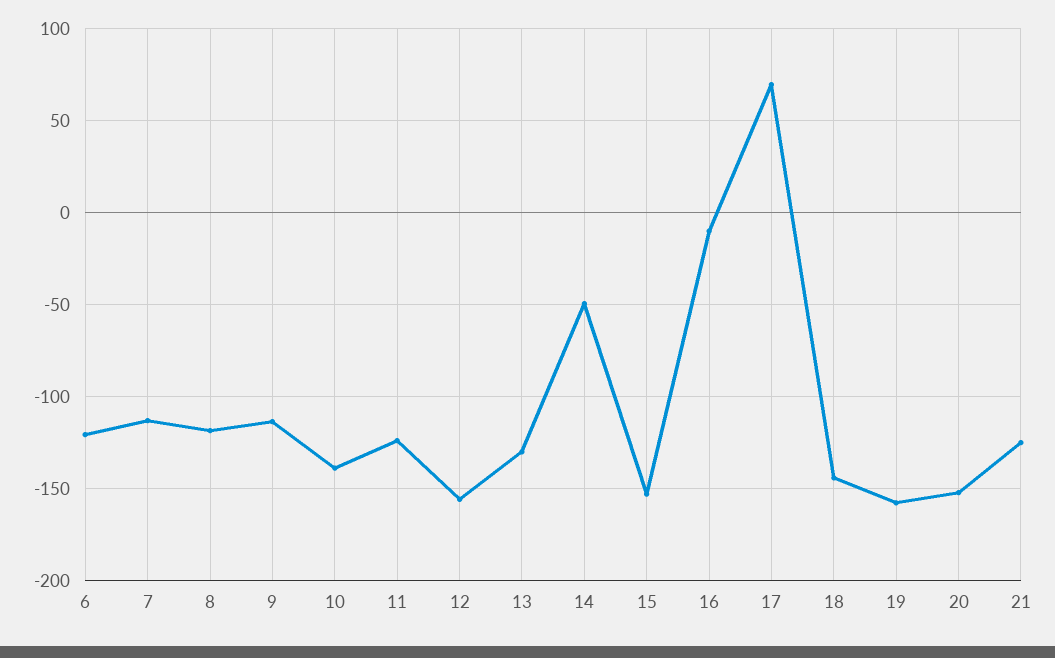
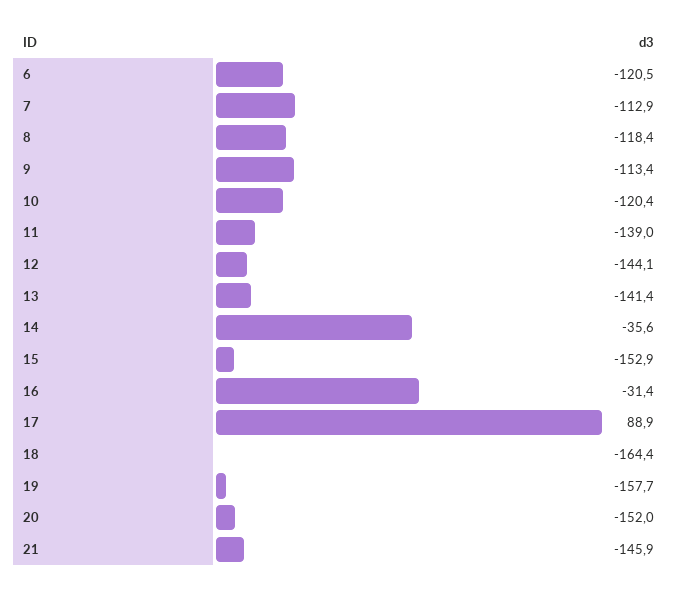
10: -140 -> -120.4
11: -125 -> -139
12: -155 -> -144.1
13: -130 -> -141.4
14: -50 -> -35.6
16: -10 -> -31.4
17: 70 -> 88.9
18: -145 -> -164.4
21: -125 -> -145.9

